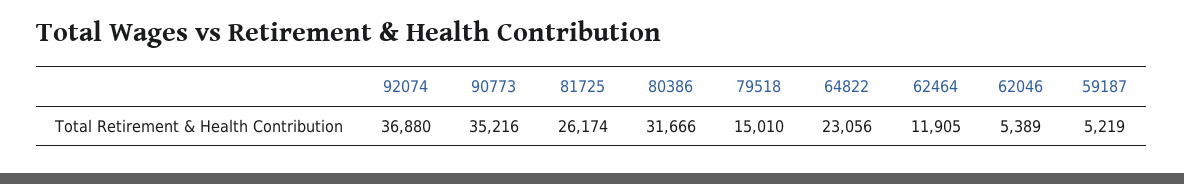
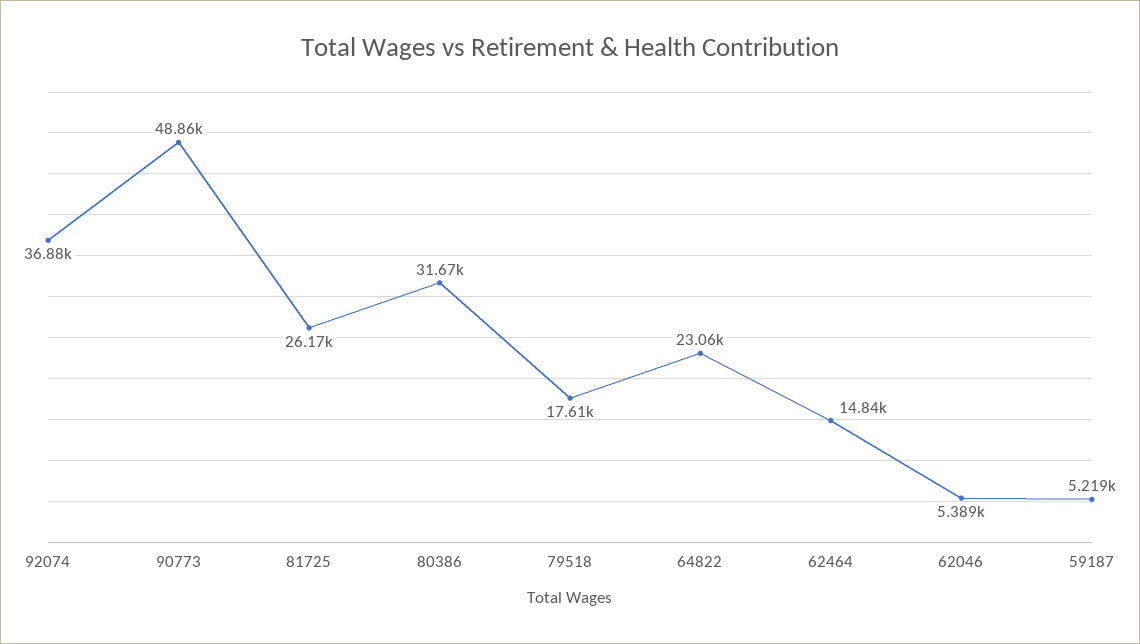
90773: 35216 -> 48860
79518: 15010 -> 17610
62464: 11905 -> 14840

